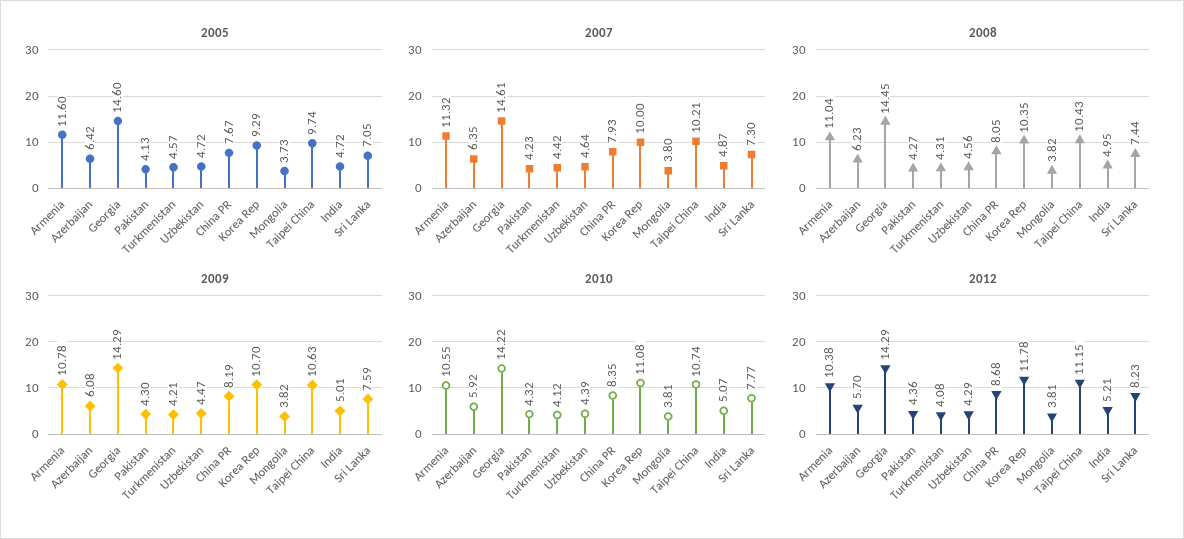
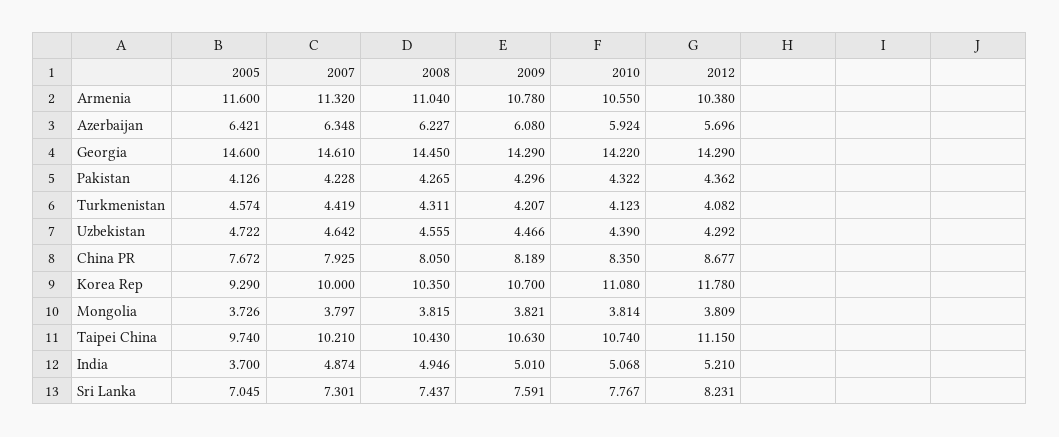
2005, India: 4.72 -> 3.7

